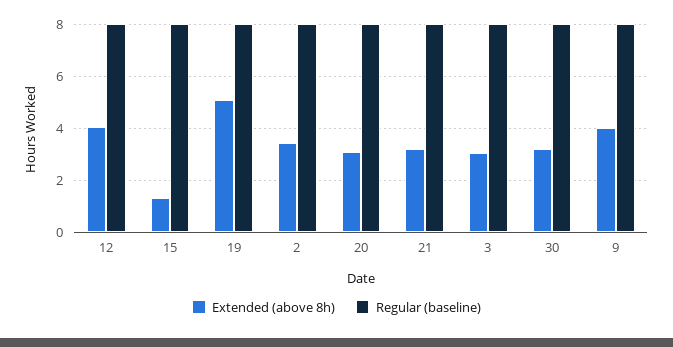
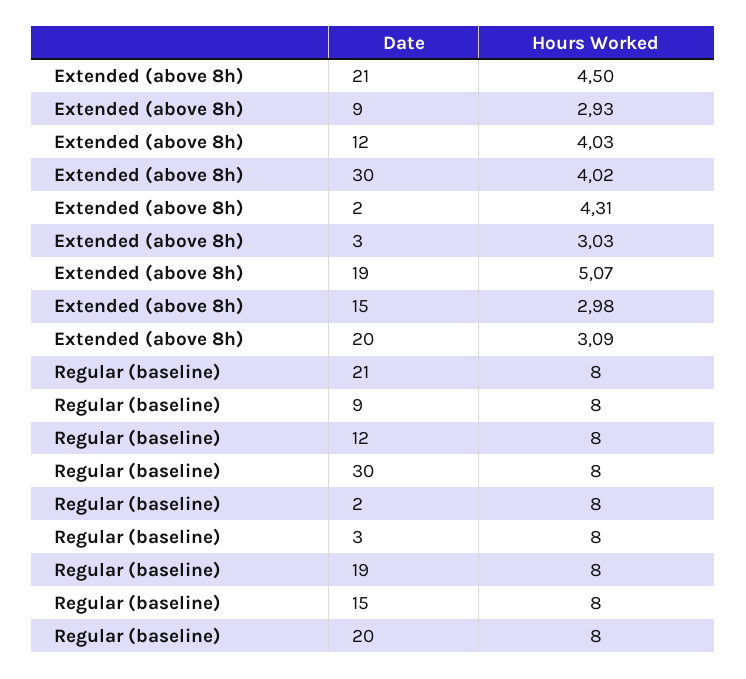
Extended (above 8h), 15: 1.25 -> 2.98
Extended (above 8h), 2: 3.5 -> 4.31
Extended (above 8h), 21: 3.25 -> 4.5
Extended (above 8h), 30: 3.25 -> 4.02
Extended (above 8h), 9: 4 -> 2.93

